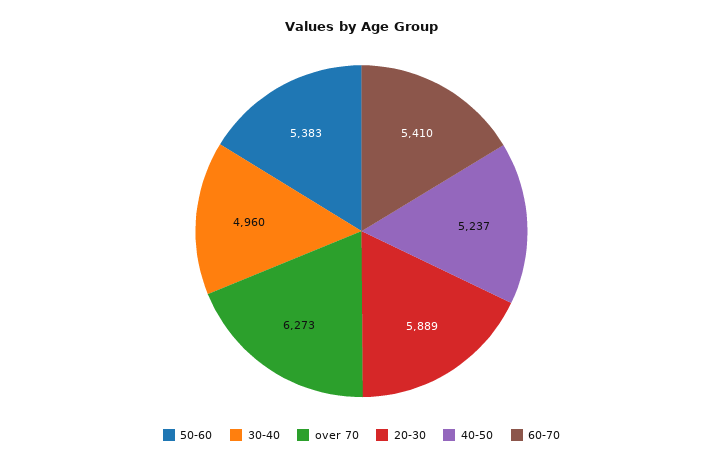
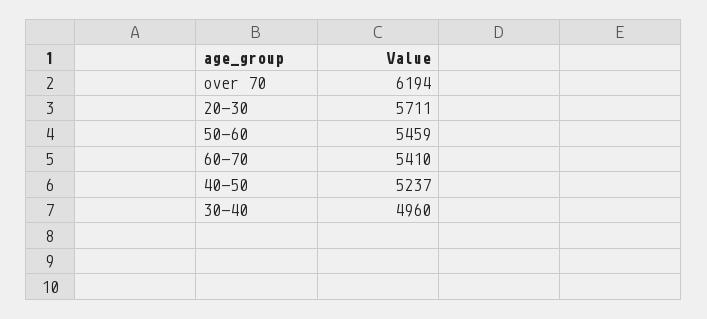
50-60: 5383 -> 5459
over 70: 6273 -> 6194
20-30: 5889 -> 5711

